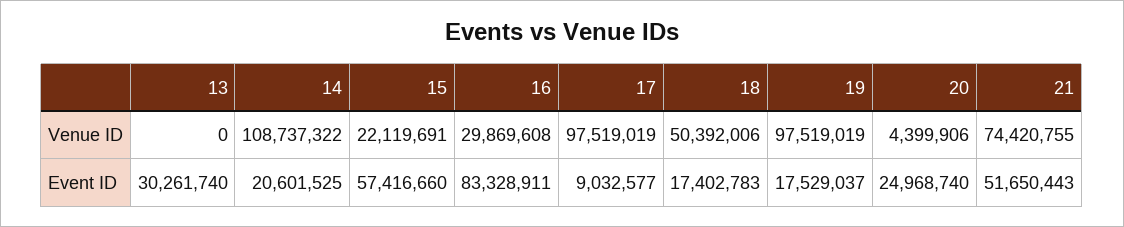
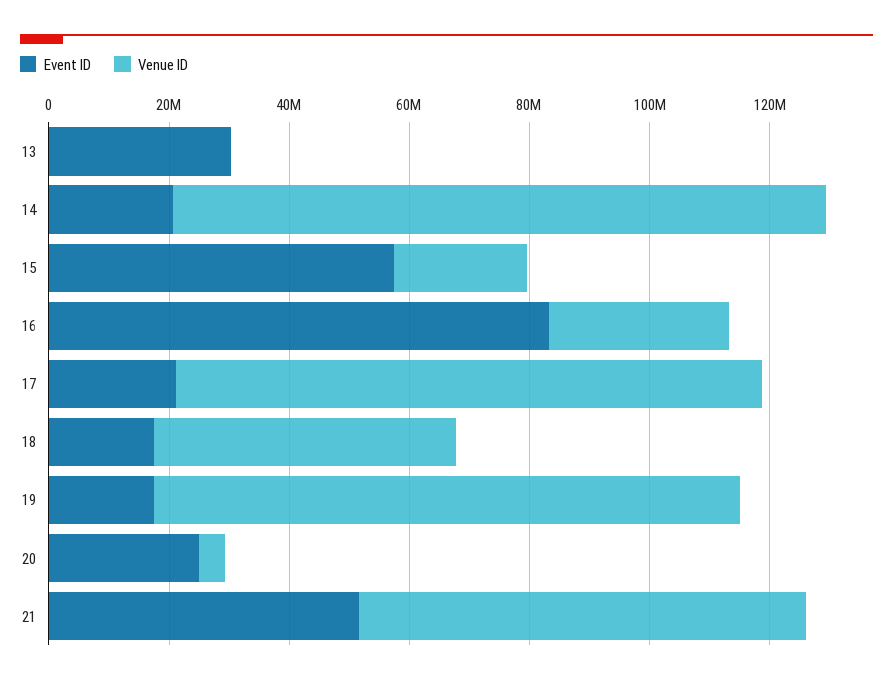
Event ID, 17: 9032577 -> 20000000

